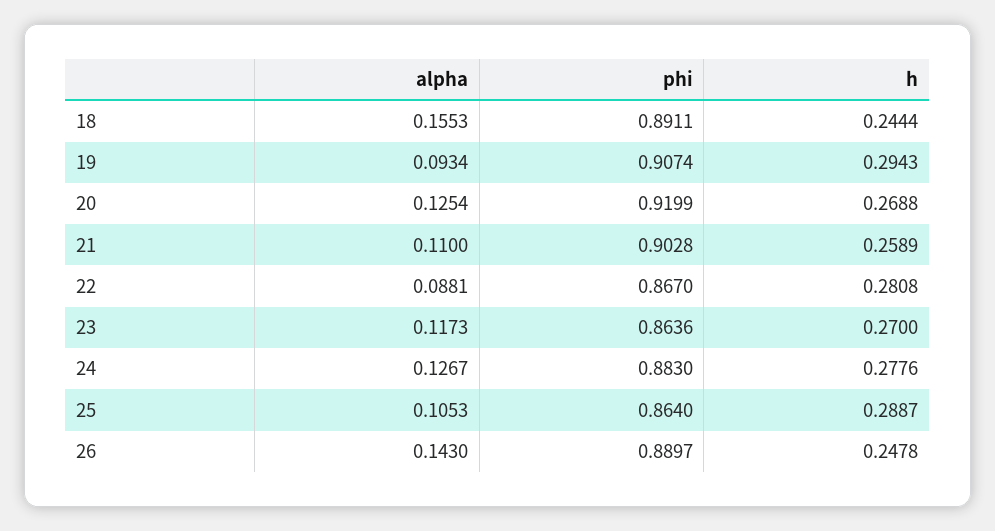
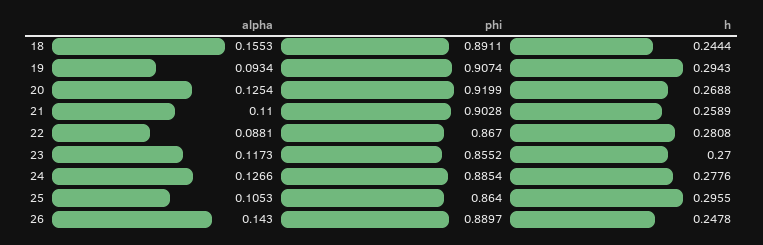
phi, 23: 0.8636 -> 0.8552
alpha, 24: 0.1267 -> 0.1266
phi, 24: 0.883 -> 0.8854
h, 25: 0.2887 -> 0.2955

